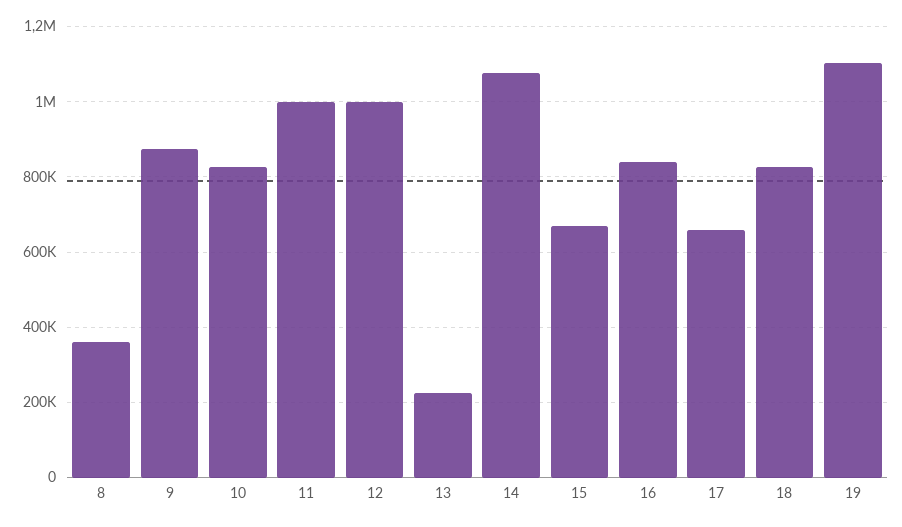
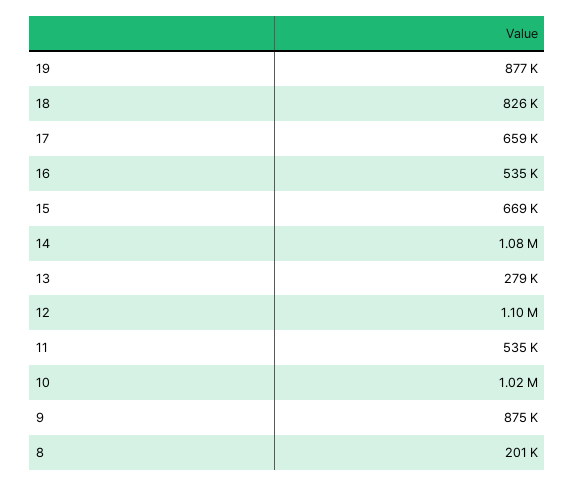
8: 360000 -> 201000
10: 820000 -> 1020000
11: 1000000 -> 535000
12: 1000000 -> 1100000
13: 220000 -> 279000
16: 840000 -> 535000
19: 1100000 -> 877000

